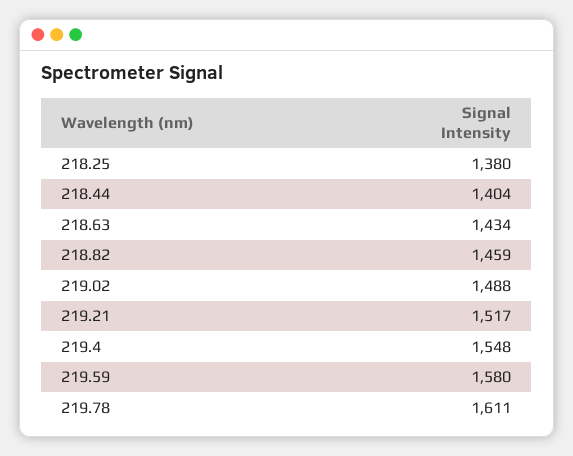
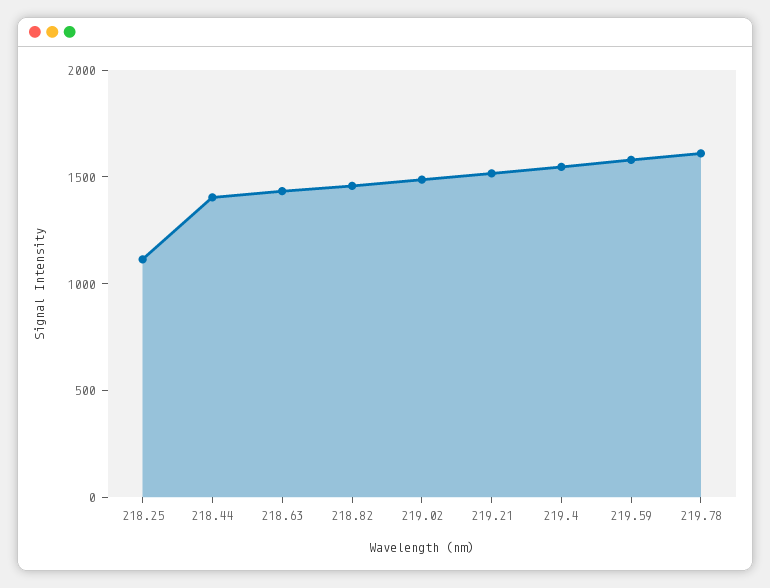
218.25: 1380 -> 1100

